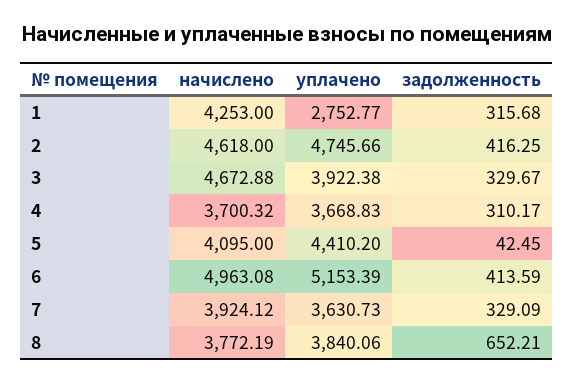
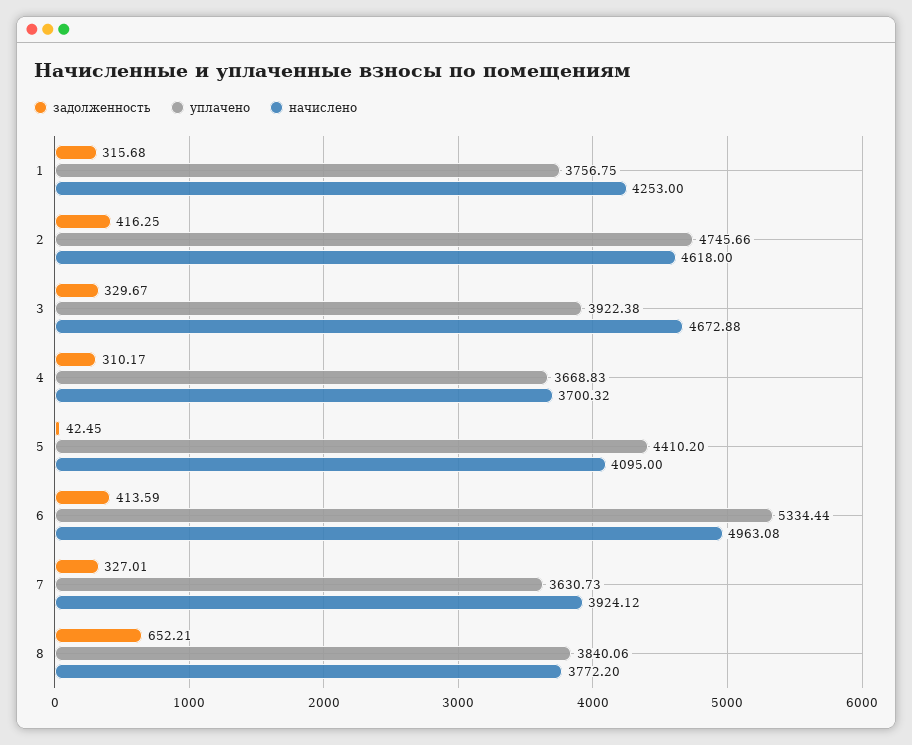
уплачено, 1: 2752.77 -> 3756.75
уплачено, 6: 5153.39 -> 5334.44
задолженность, 7: 329.09 -> 327.01
начислено, 8: 3772.19 -> 3772.2

